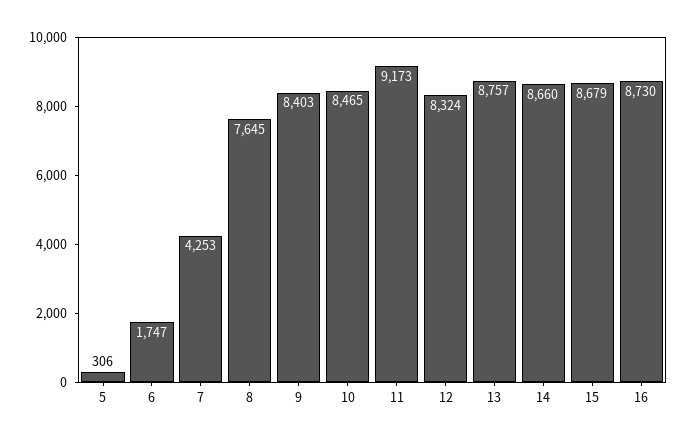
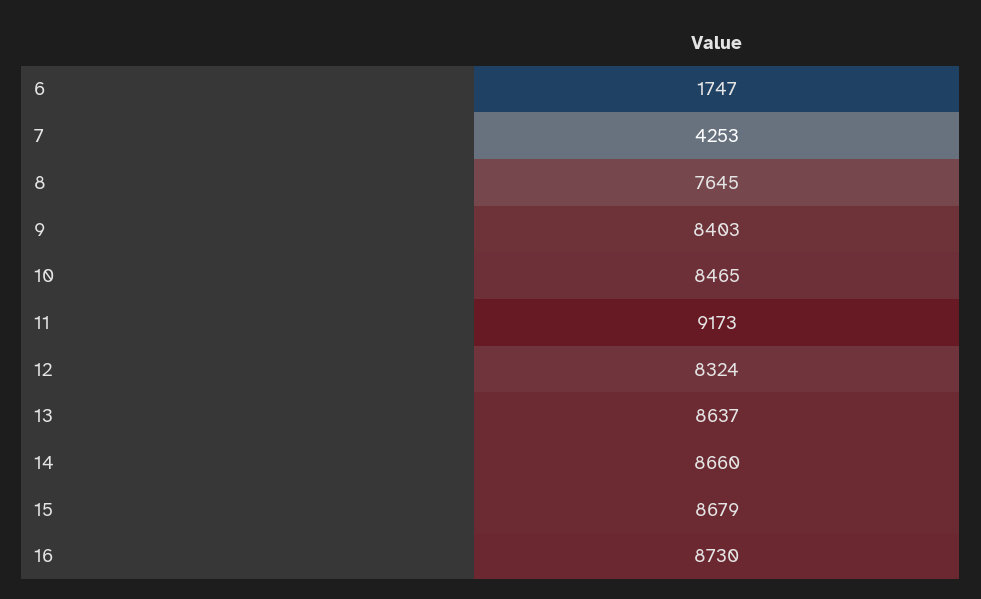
5: 306 -> none
13: 8757 -> 8637

